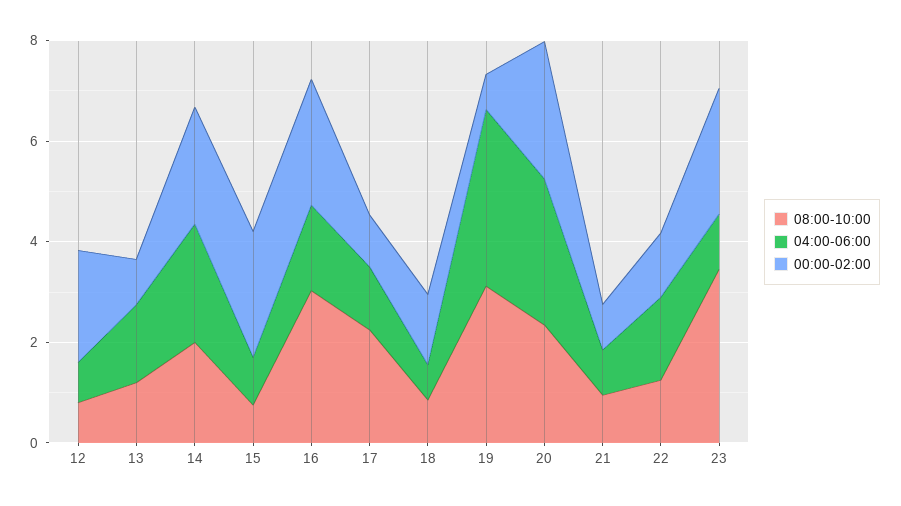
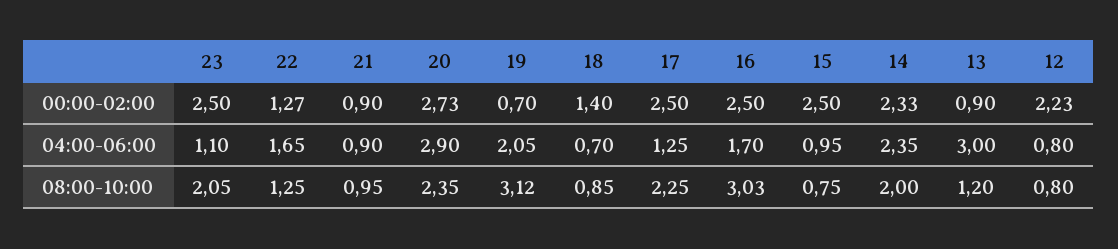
04:00-06:00, 13: 1.5 -> 3
00:00-02:00, 17: 1 -> 2.5
04:00-06:00, 19: 3.5 -> 2.05
08:00-10:00, 23: 3.5 -> 2.05

